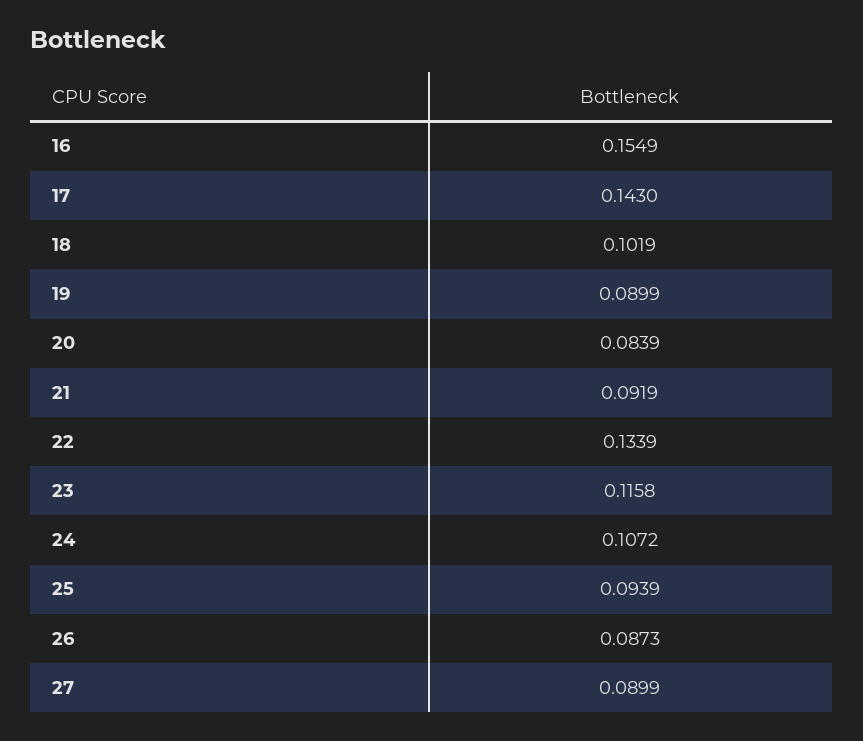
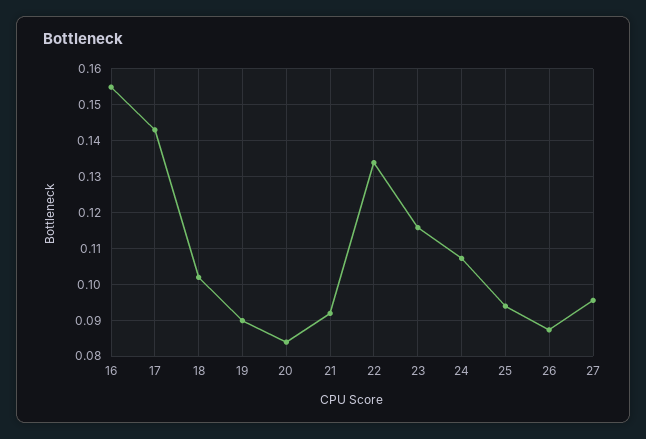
27: 0.0899 -> 0.096

